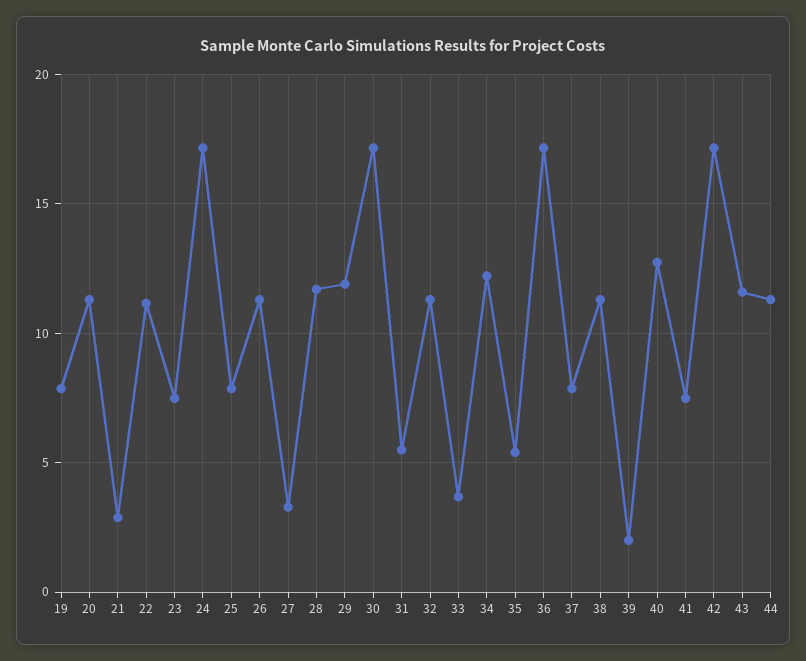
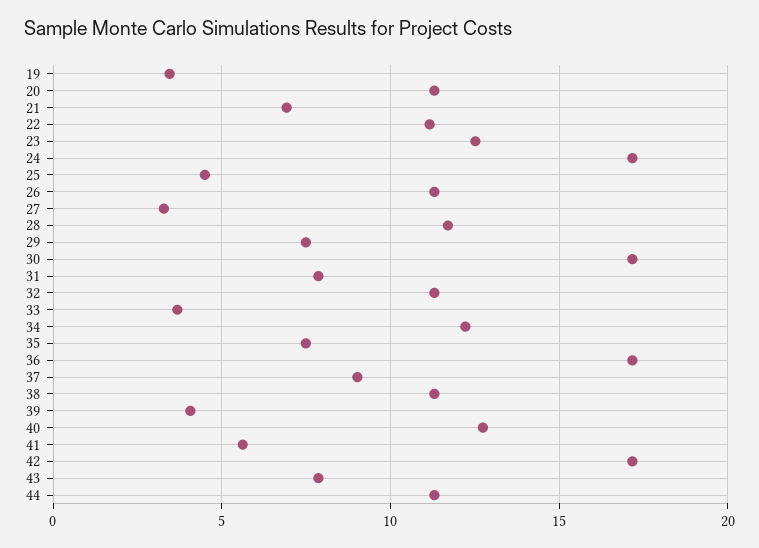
19: 8 -> 3.5
21: 3 -> 7
23: 7.5 -> 12.5
25: 8 -> 4.5
29: 12 -> 7.5
31: 5.5 -> 8
35: 5.5 -> 7.5
37: 8 -> 9
39: 2 -> 4
41: 7.5 -> 5.5
43: 11.5 -> 8

